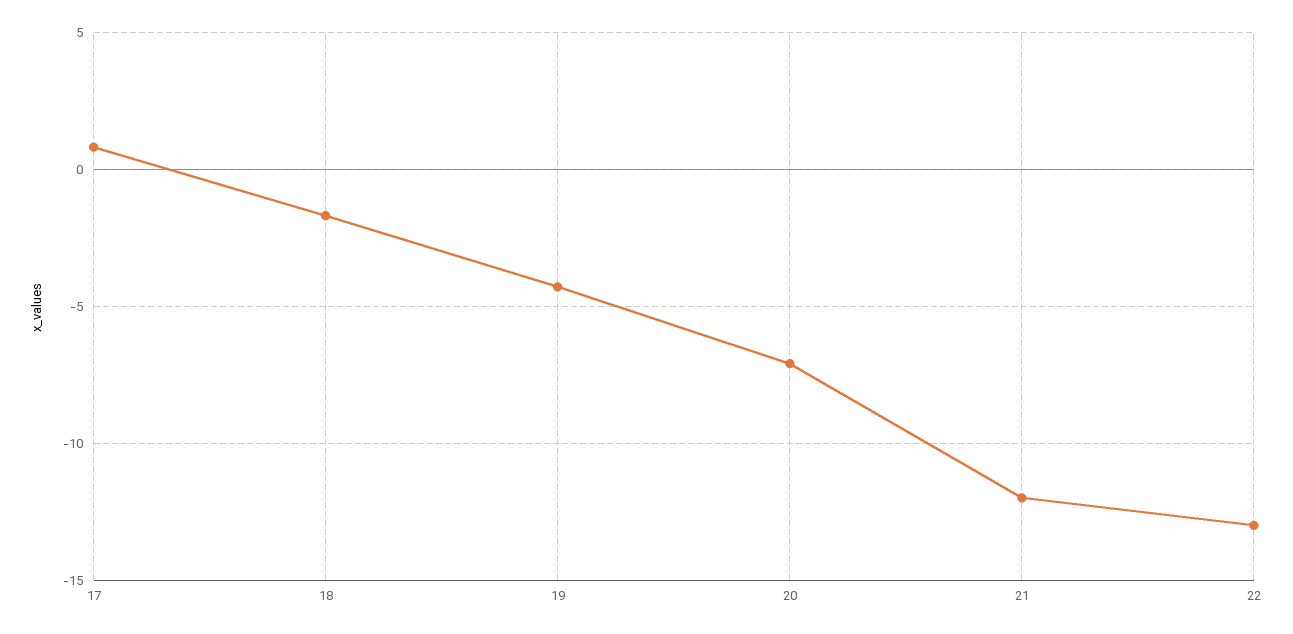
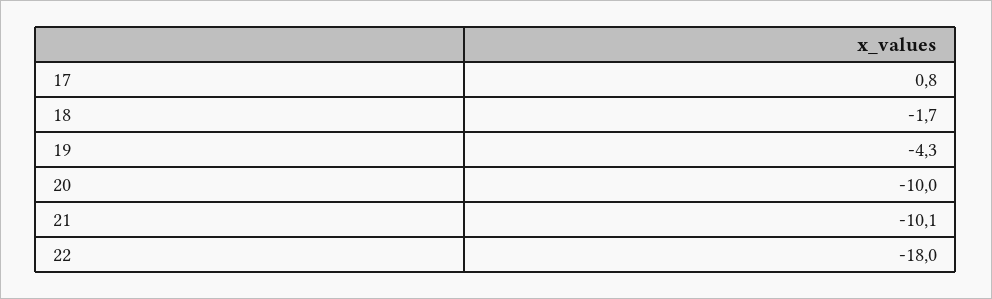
20: -7 -> -10
21: -12 -> -10.1
22: -13 -> -18

